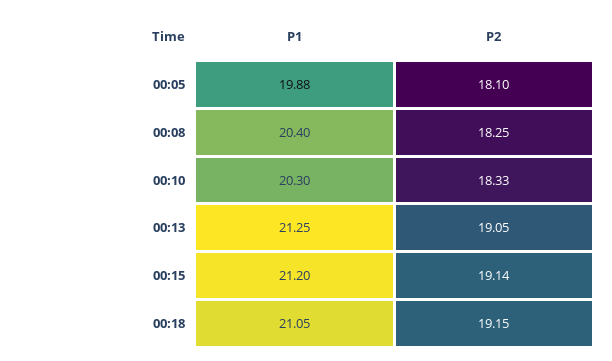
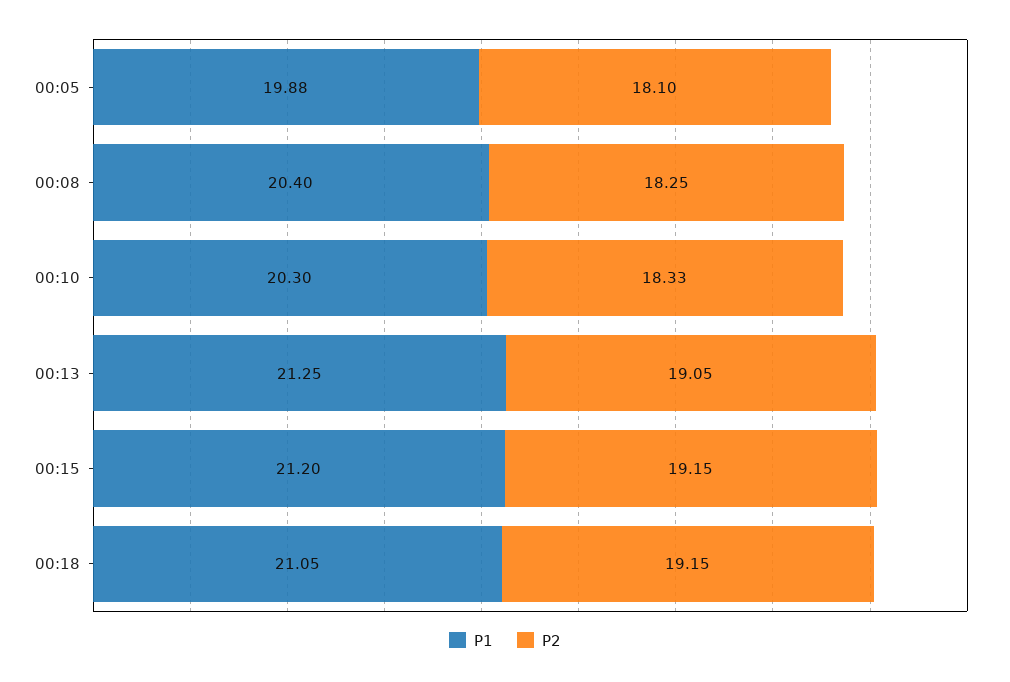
P2, 00:15: 19.14 -> 19.15

